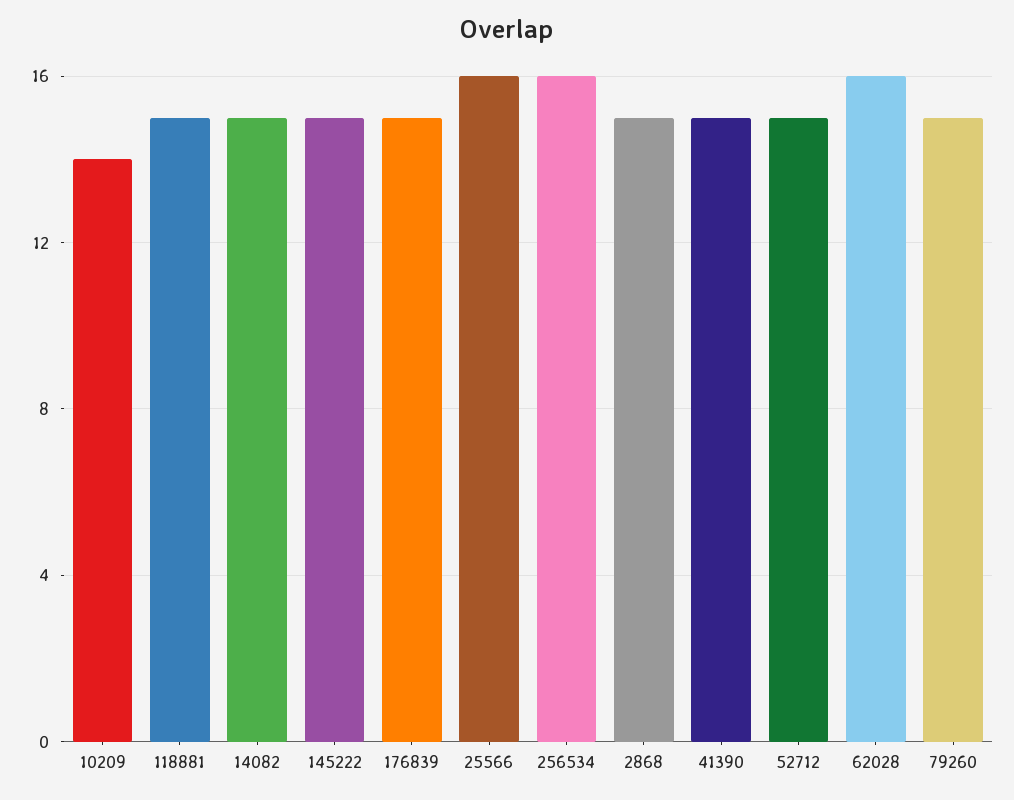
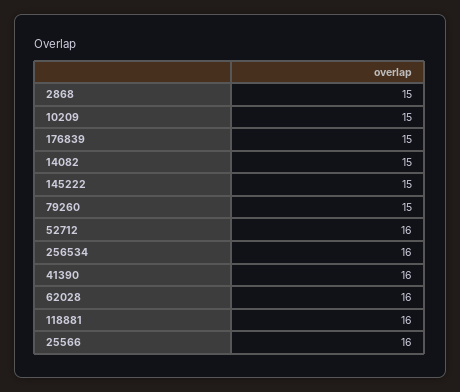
10209: 14 -> 15
118881: 15 -> 16
41390: 15 -> 16
52712: 15 -> 16

